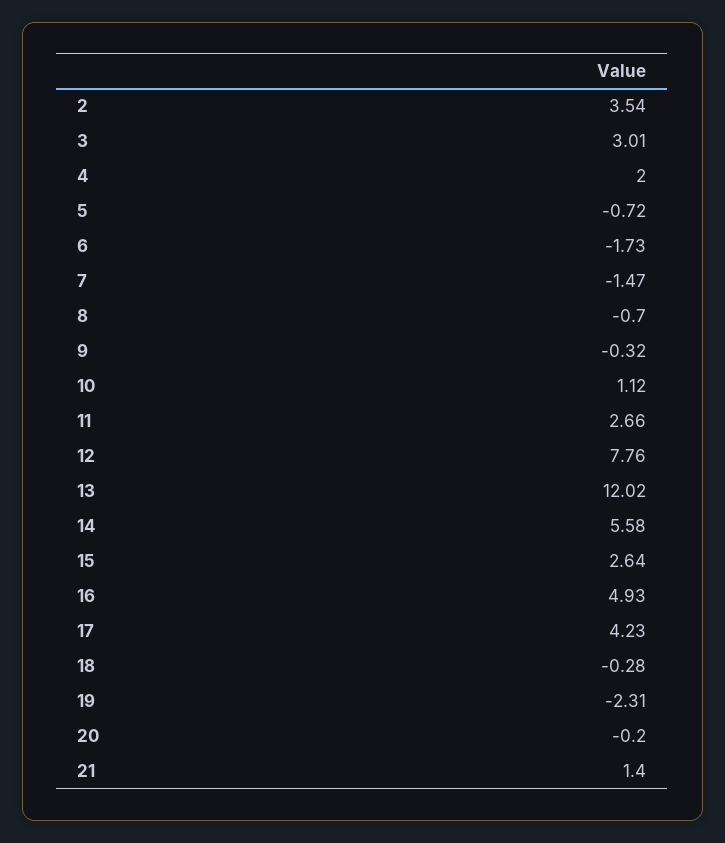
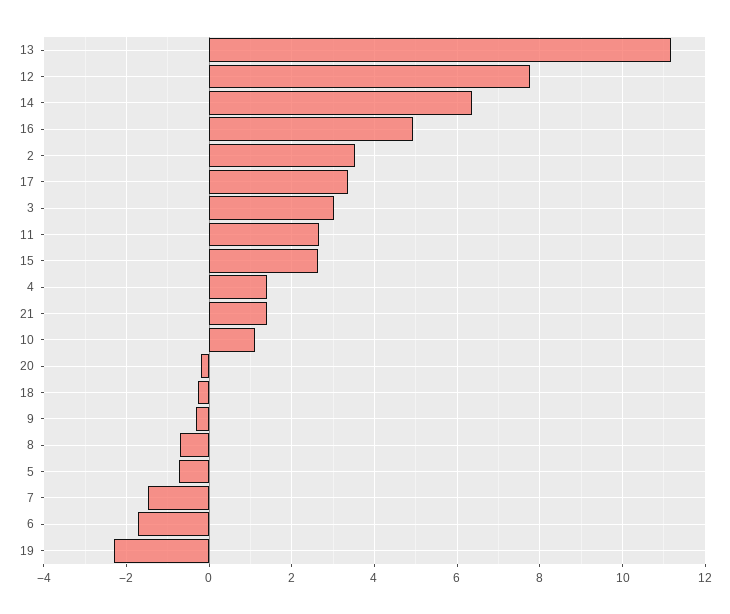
4: 2 -> 1.4
13: 12.02 -> 11.2
14: 5.58 -> 6.4
17: 4.23 -> 3.4

